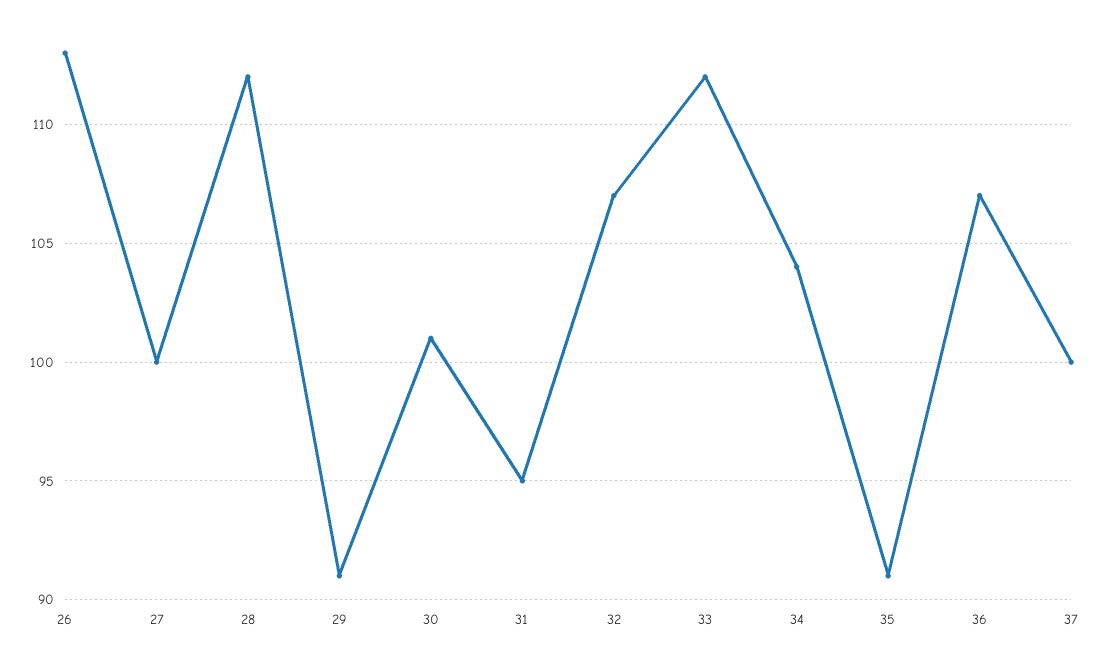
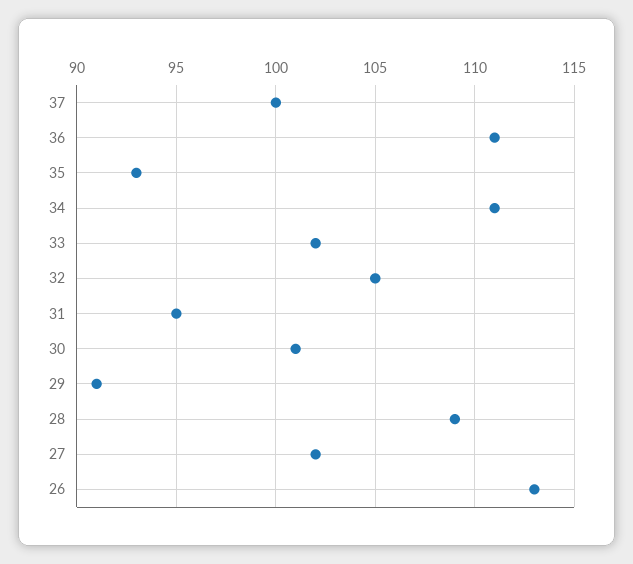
27: 100 -> 102
28: 112 -> 109
32: 107 -> 105
33: 112 -> 102
34: 104 -> 111
35: 91 -> 93
36: 107 -> 111

